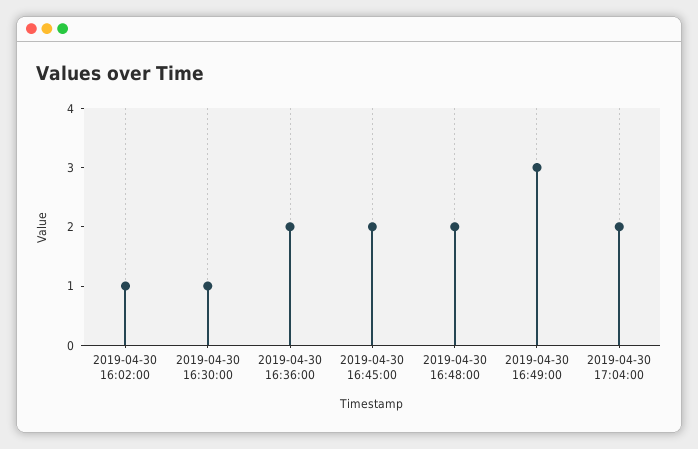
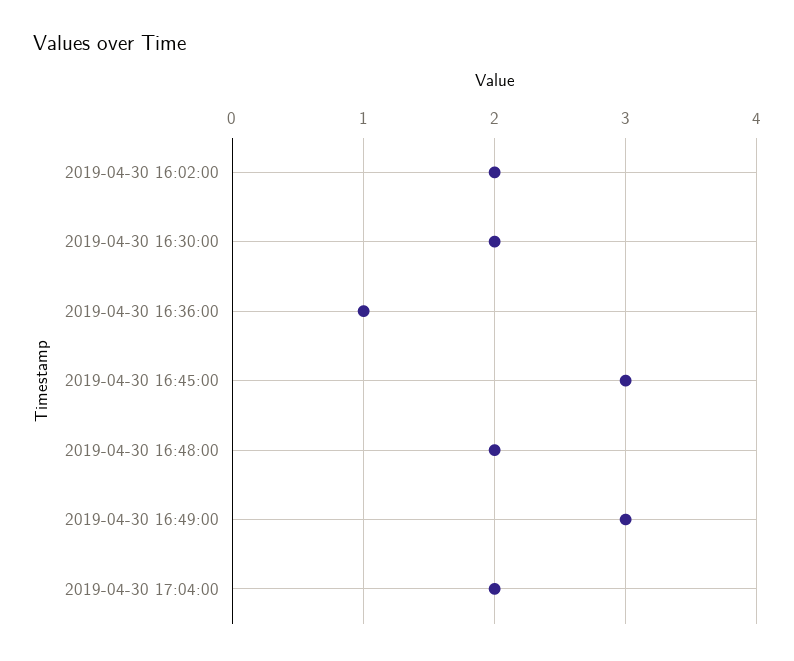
2019-04-30 16:02:00: 1 -> 2
2019-04-30 16:30:00: 1 -> 2
2019-04-30 16:36:00: 2 -> 1
2019-04-30 16:45:00: 2 -> 3

